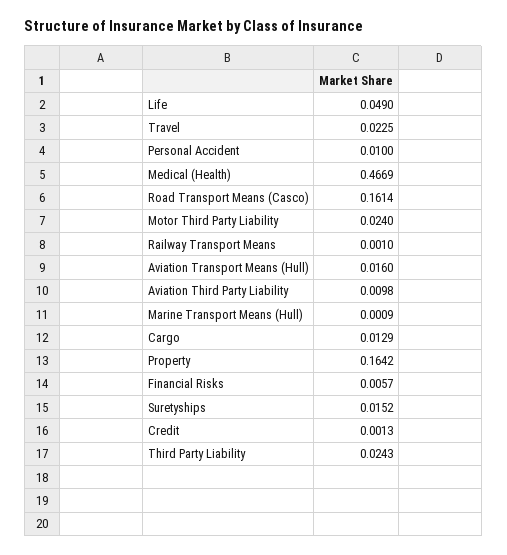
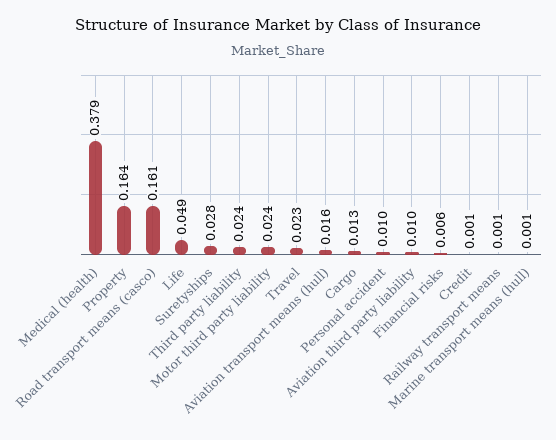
Medical (Health): 0.4669 -> 0.379
Suretyships: 0.0152 -> 0.028

